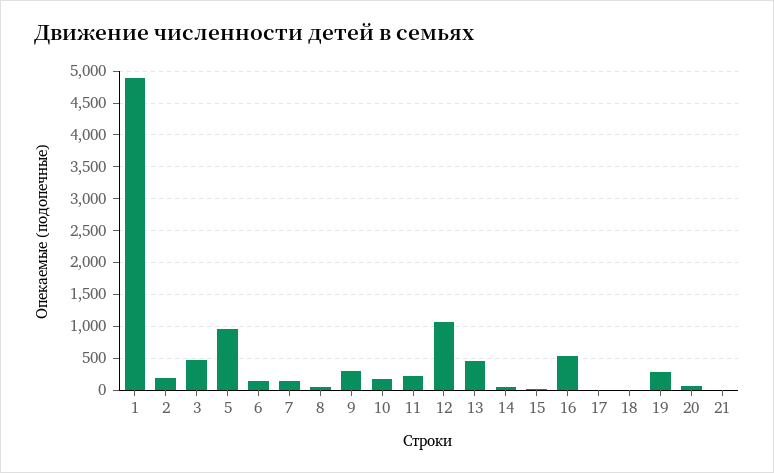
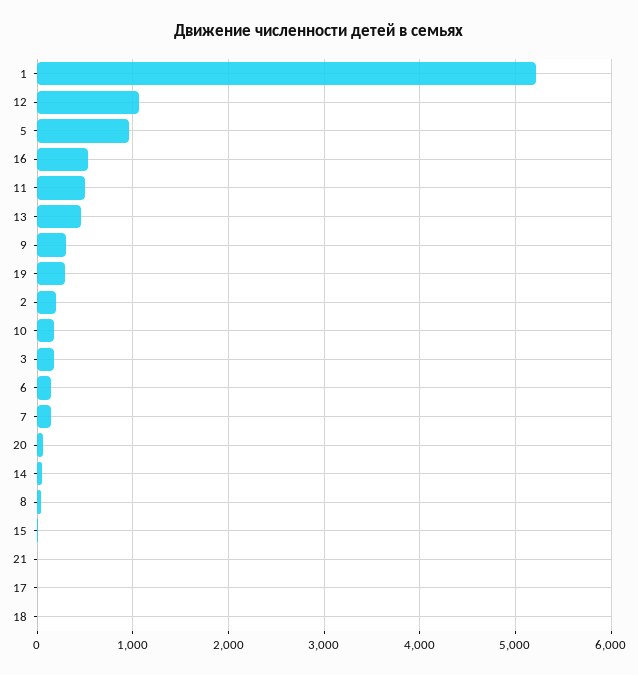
1: 4900 -> 5200
3: 500 -> 200
11: 200 -> 500

